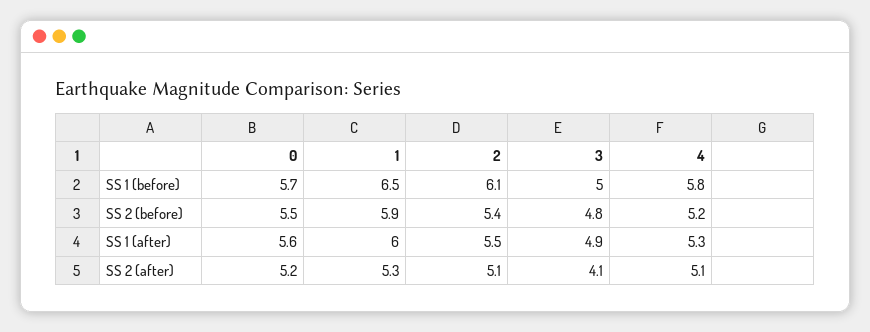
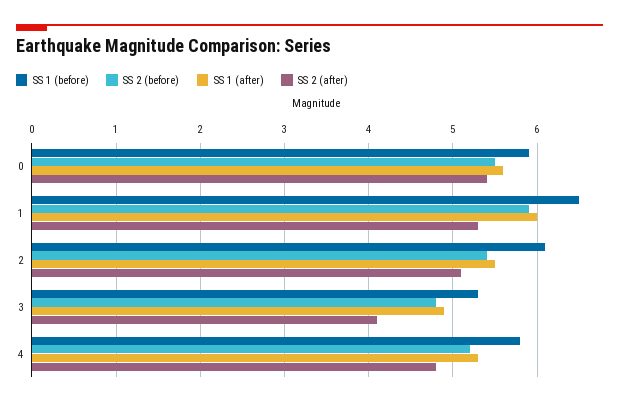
SS 1 (before), 0: 5.7 -> 5.9
SS 1 (before), 3: 5 -> 5.3
SS 2 (after), 0: 5.2 -> 5.4
SS 2 (after), 4: 5.1 -> 4.8

